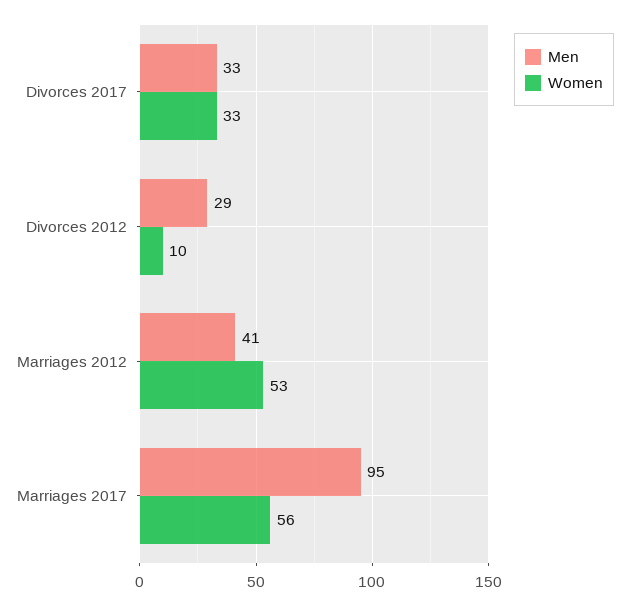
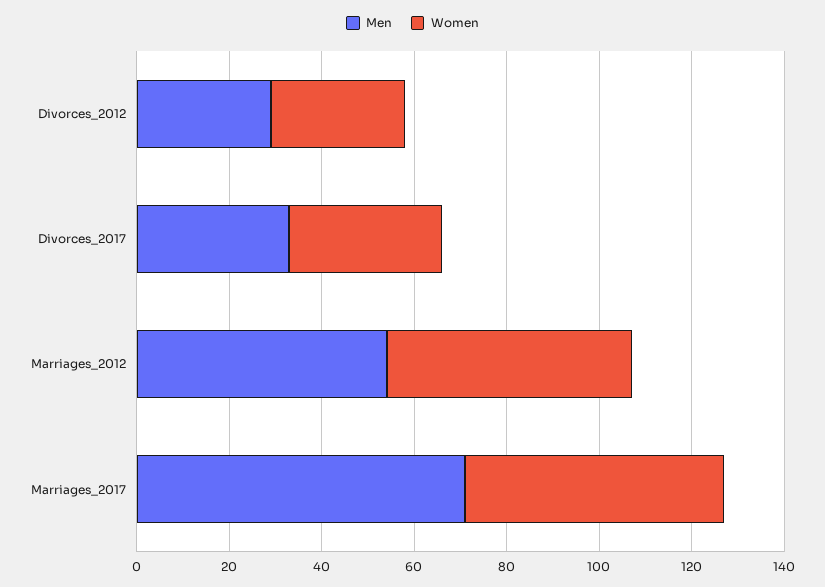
Women, Divorces 2012: 10 -> 30
Men, Marriages 2012: 41 -> 55
Men, Marriages 2017: 95 -> 70

